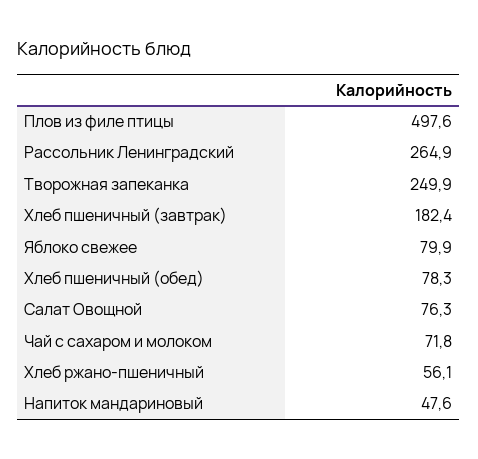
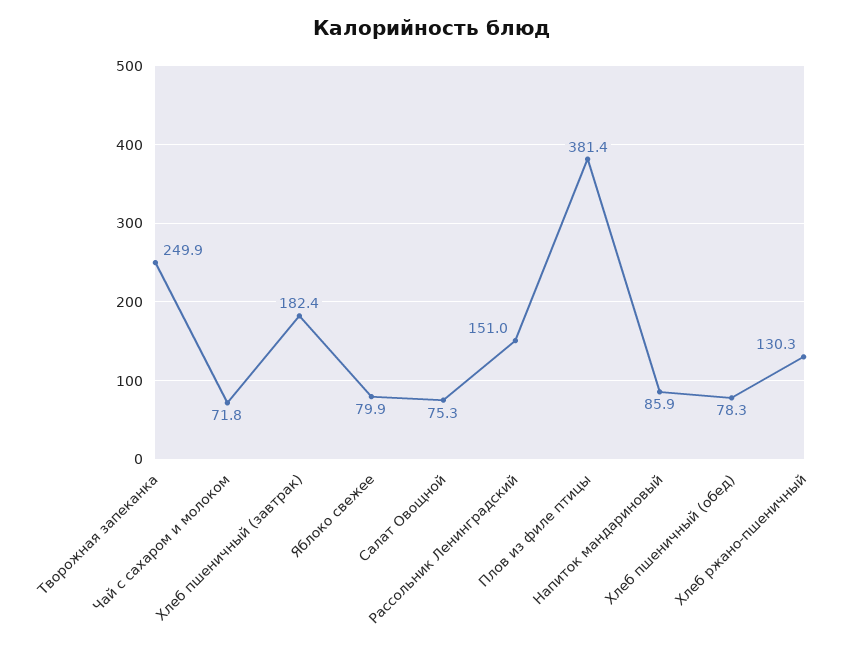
Плов из филе птицы: 497.6 -> 381.4
Рассольник Ленинградский: 264.9 -> 151
Салат Овощной: 76.3 -> 75.3
Хлеб ржано-пшеничный: 56.1 -> 130.3
Напиток мандариновый: 47.6 -> 85.9

